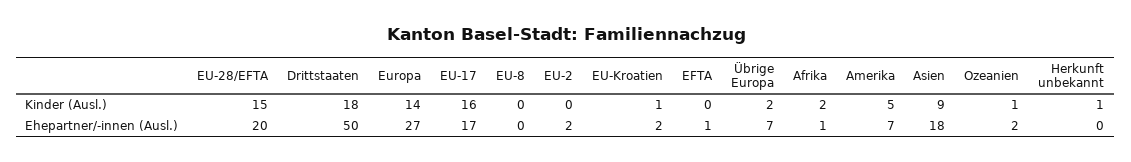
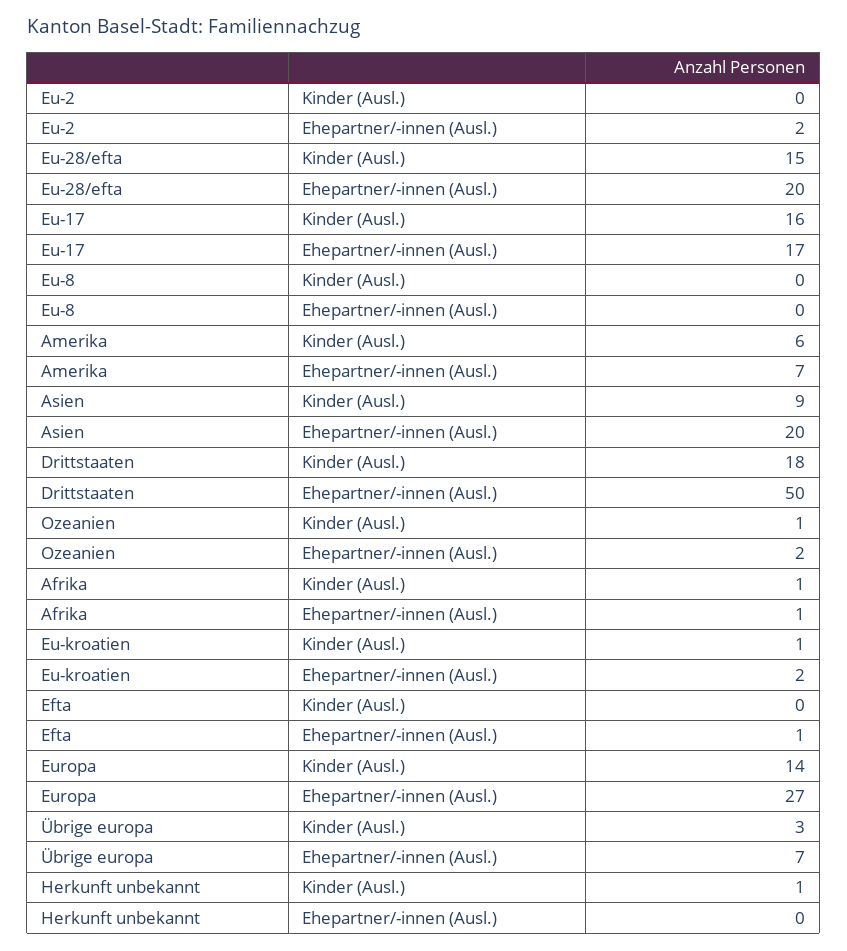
Übrige Europa, Kinder (Ausl.): 2 -> 3
Afrika, Kinder (Ausl.): 2 -> 1
Amerika, Kinder (Ausl.): 5 -> 6
Asien, Ehepartner/-innen (Ausl.): 18 -> 20

